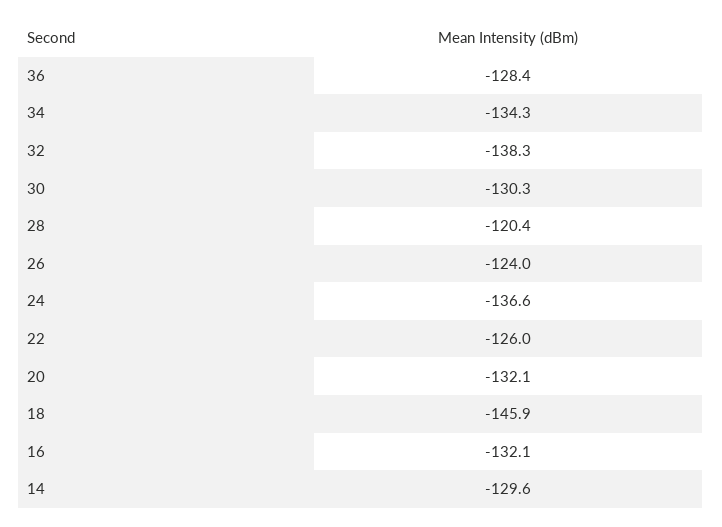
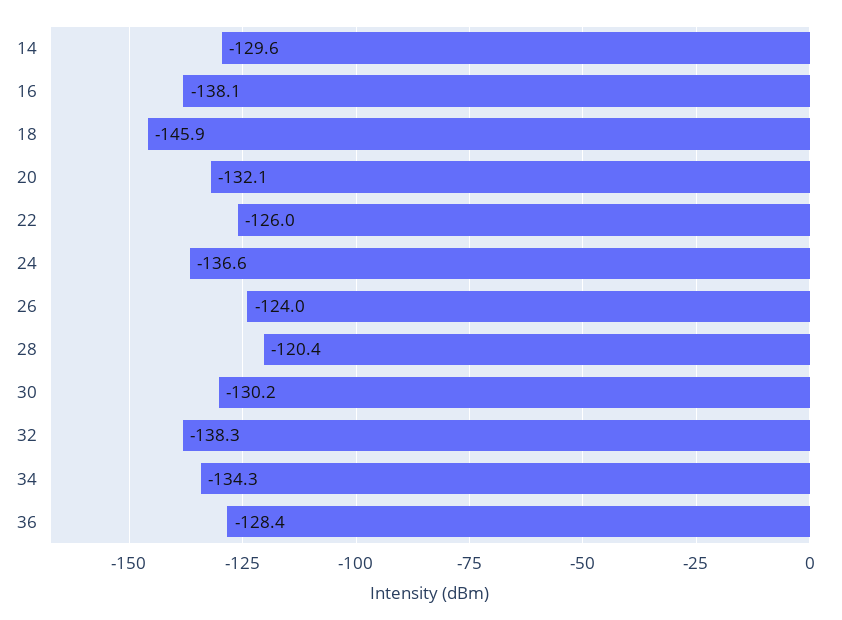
30: -130.3 -> -130.2
16: -132.1 -> -138.1

